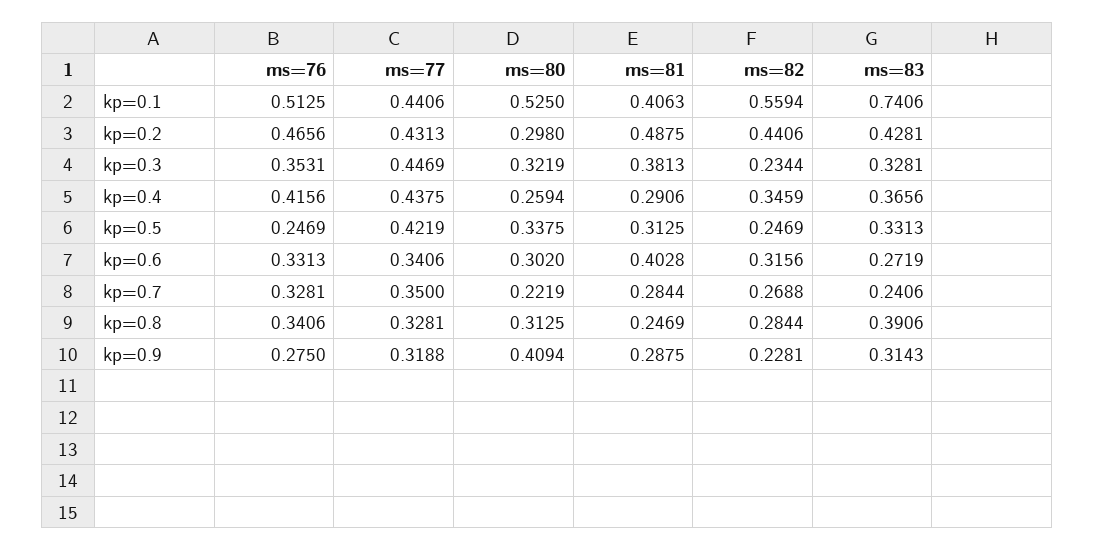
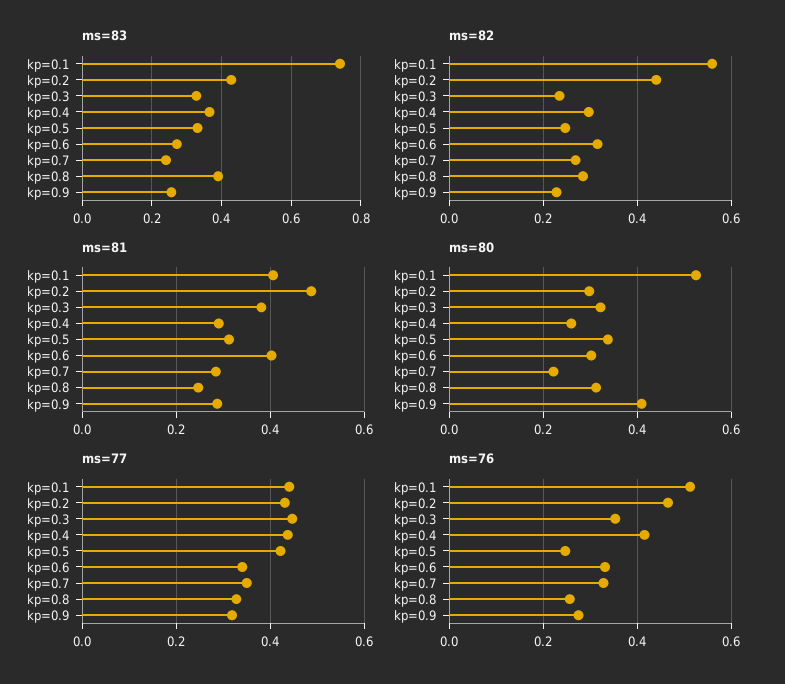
ms=82, kp=0.4: 0.3459 -> 0.3
ms=76, kp=0.8: 0.3406 -> 0.26
ms=83, kp=0.9: 0.3143 -> 0.26

